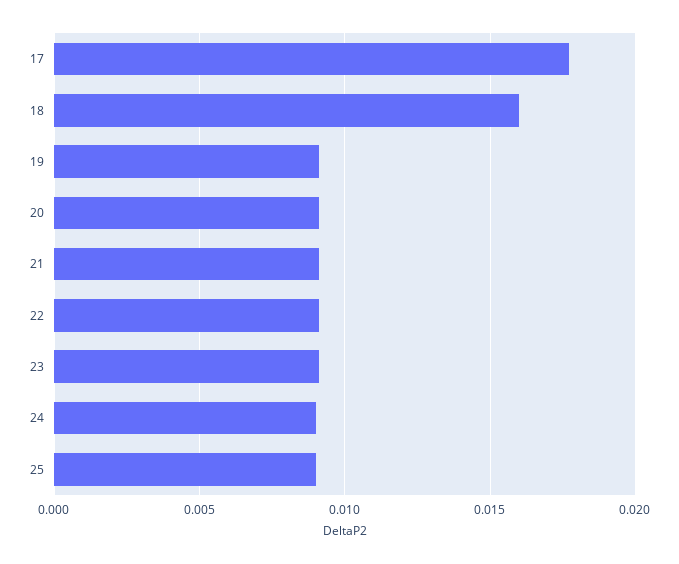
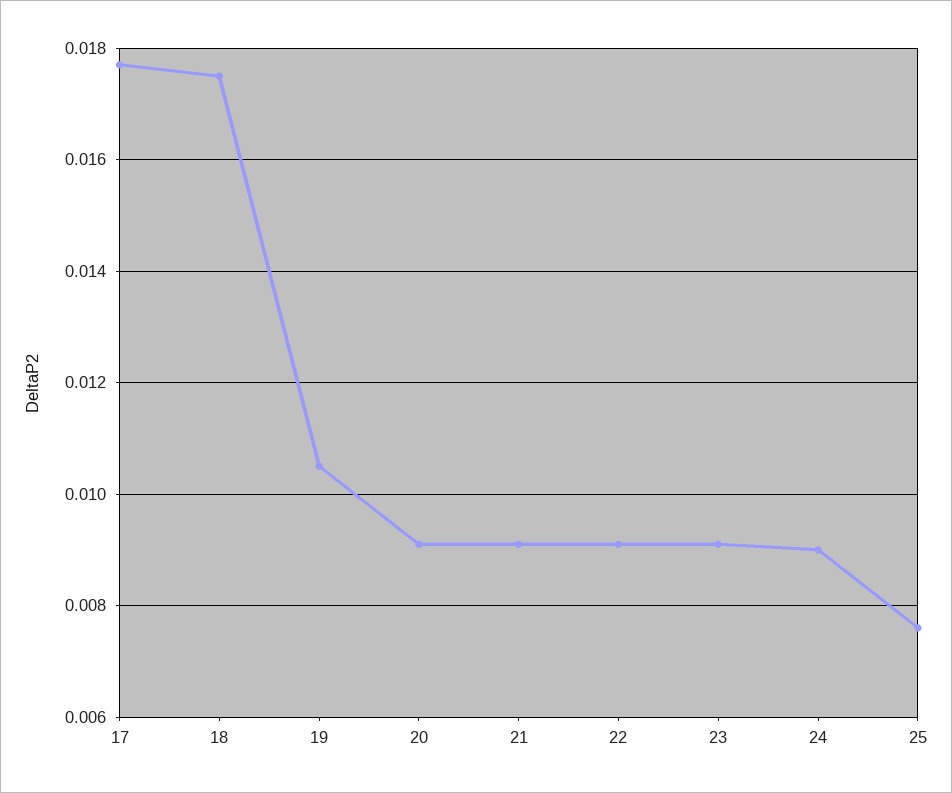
18: 0.016 -> 0.0175
19: 0.009 -> 0.0105
25: 0.009 -> 0.0075

